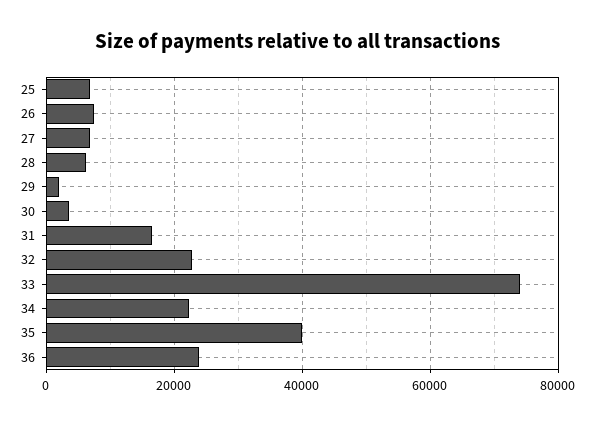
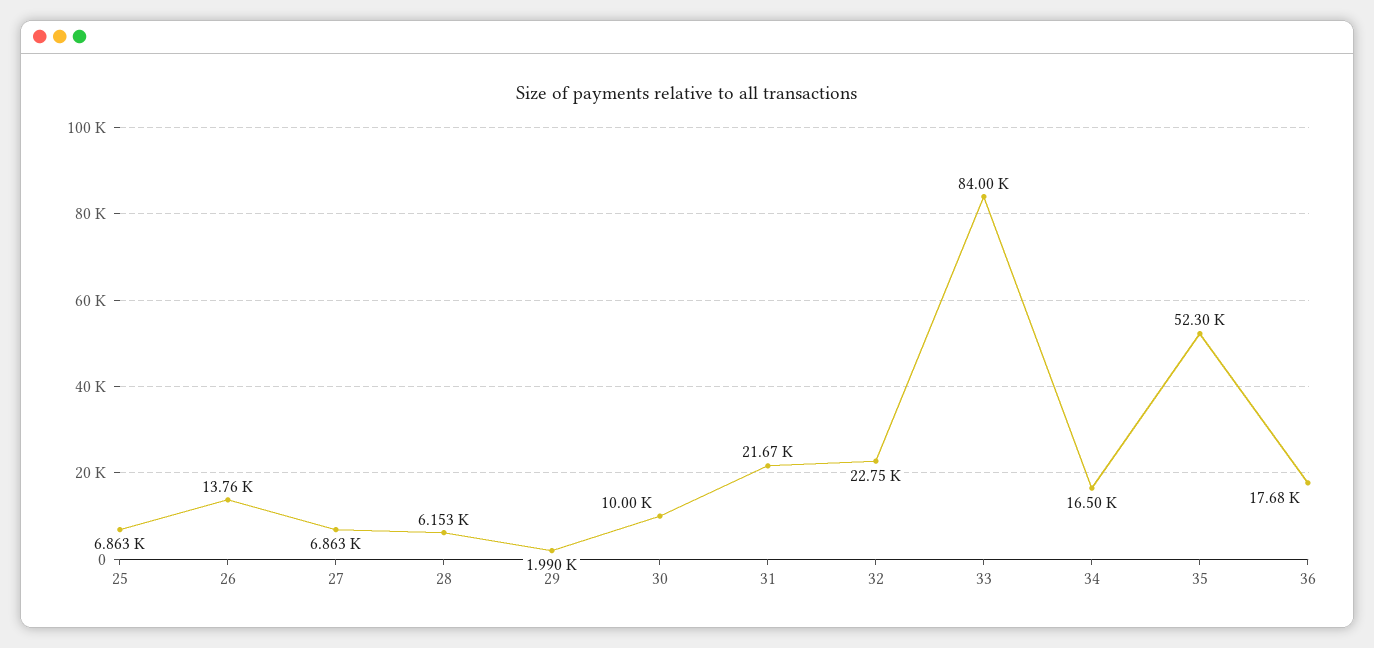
26: 8000 -> 13760
30: 4000 -> 10000
31: 16000 -> 21670
33: 74000 -> 84000
34: 22000 -> 16500
35: 40000 -> 52300
36: 24000 -> 17680

